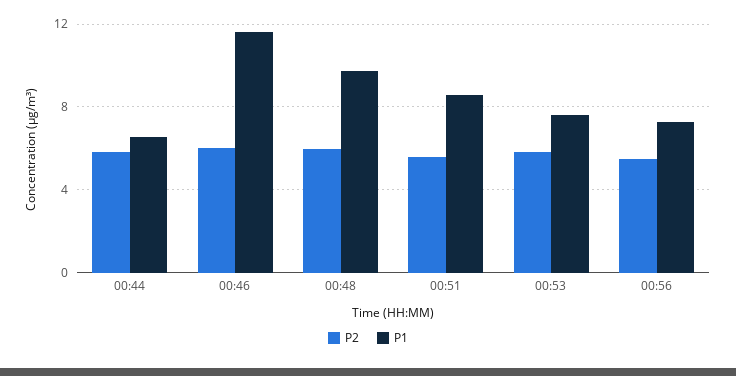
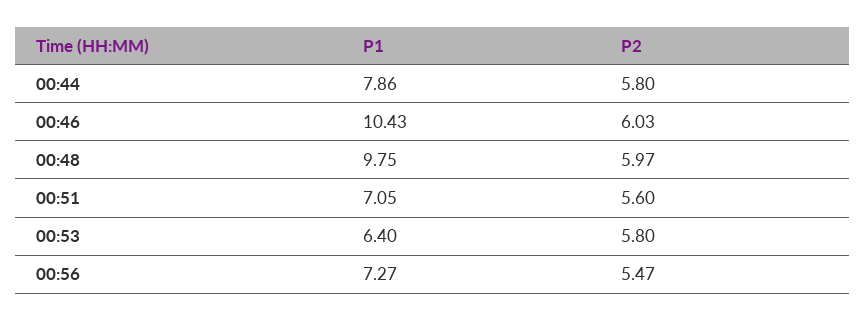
P1, 00:44: 6.5 -> 7.86
P1, 00:46: 11.5 -> 10.43
P1, 00:51: 8.5 -> 7.05
P1, 00:53: 7.5 -> 6.4

